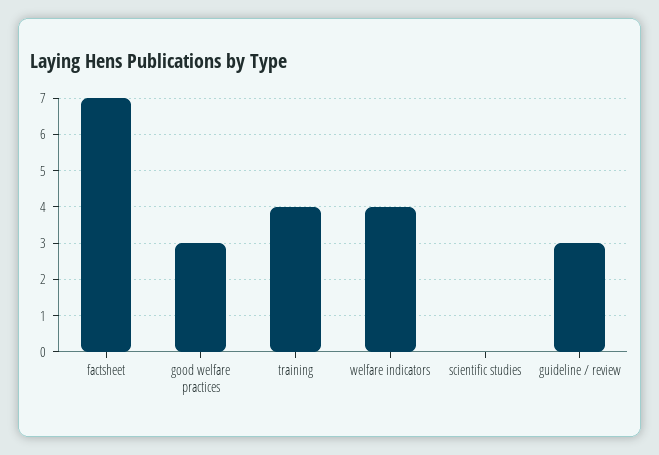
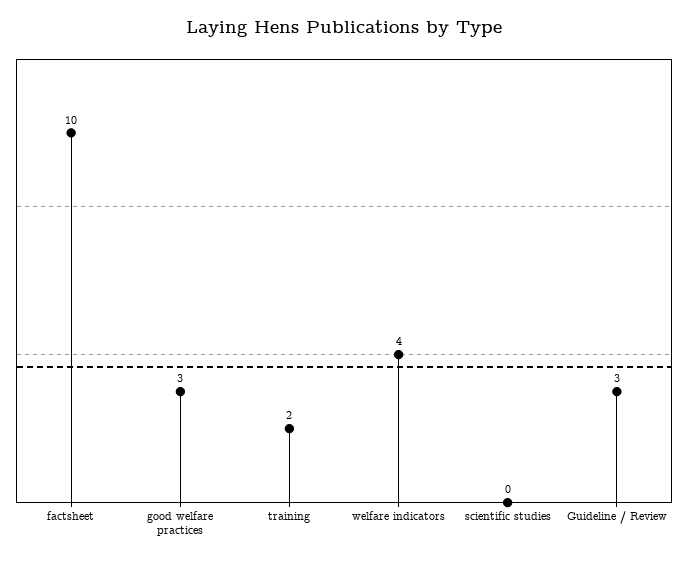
factsheet: 7 -> 10
training: 4 -> 2

